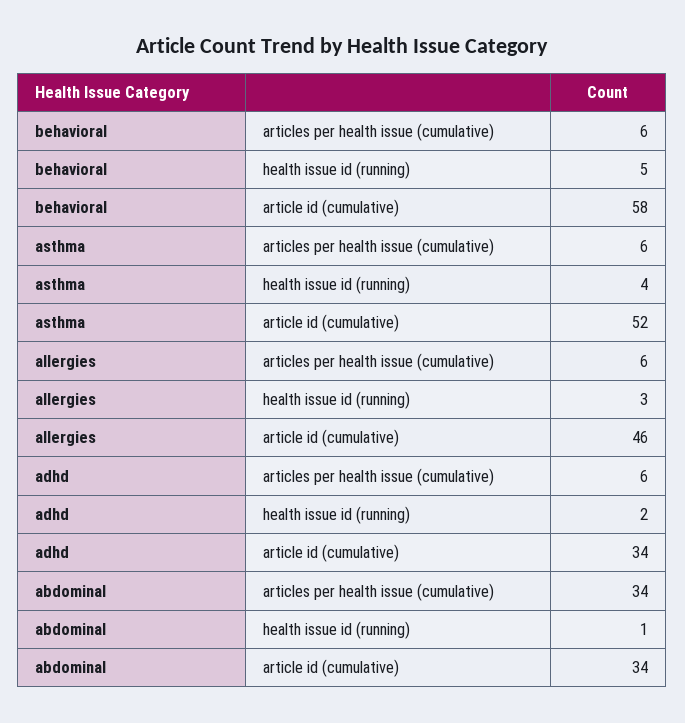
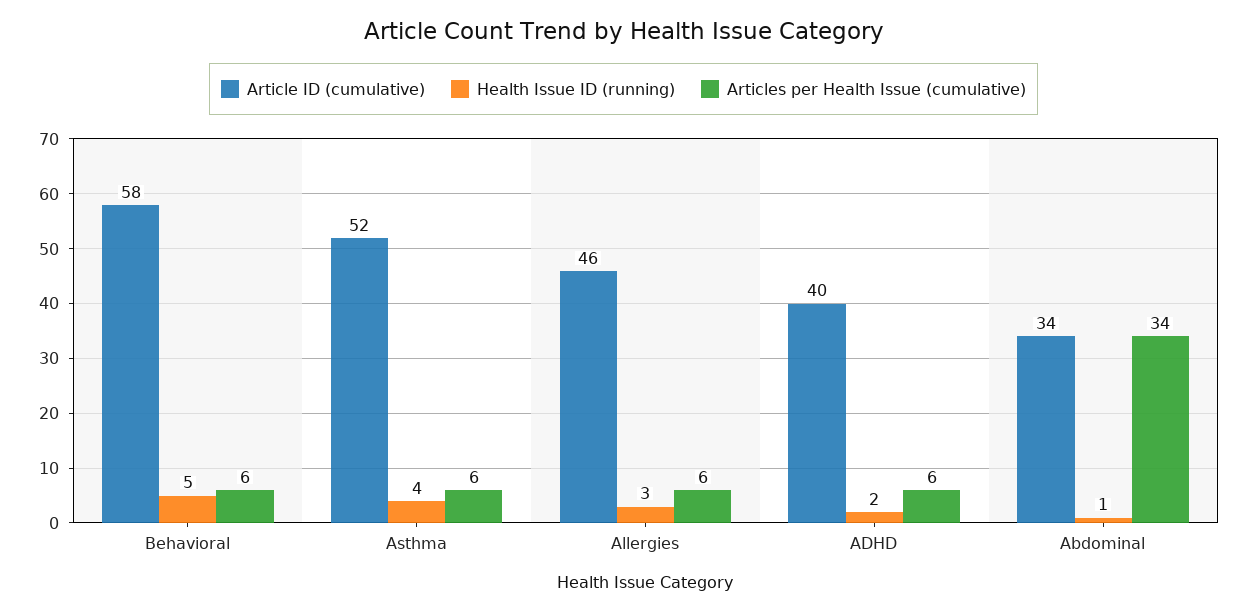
article id (cumulative), adhd: 34 -> 40

